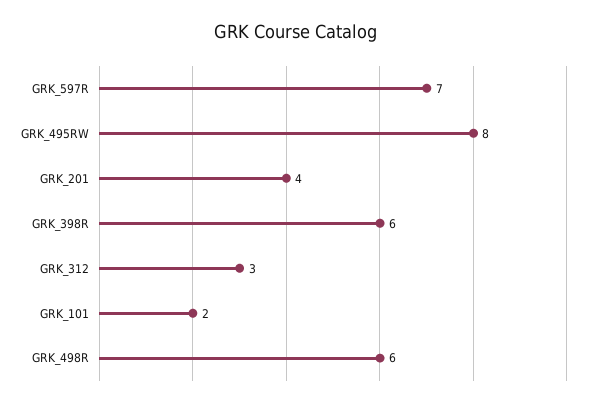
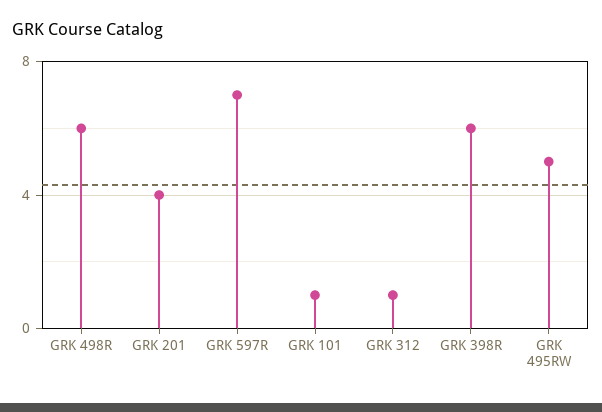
GRK_495RW: 8 -> 5
GRK_312: 3 -> 1
GRK_101: 2 -> 1

